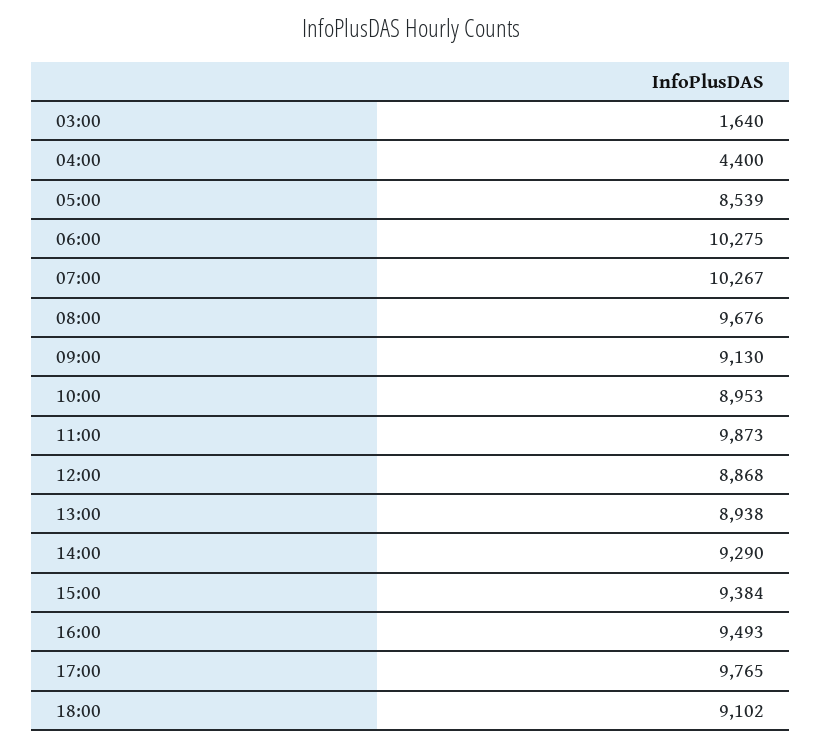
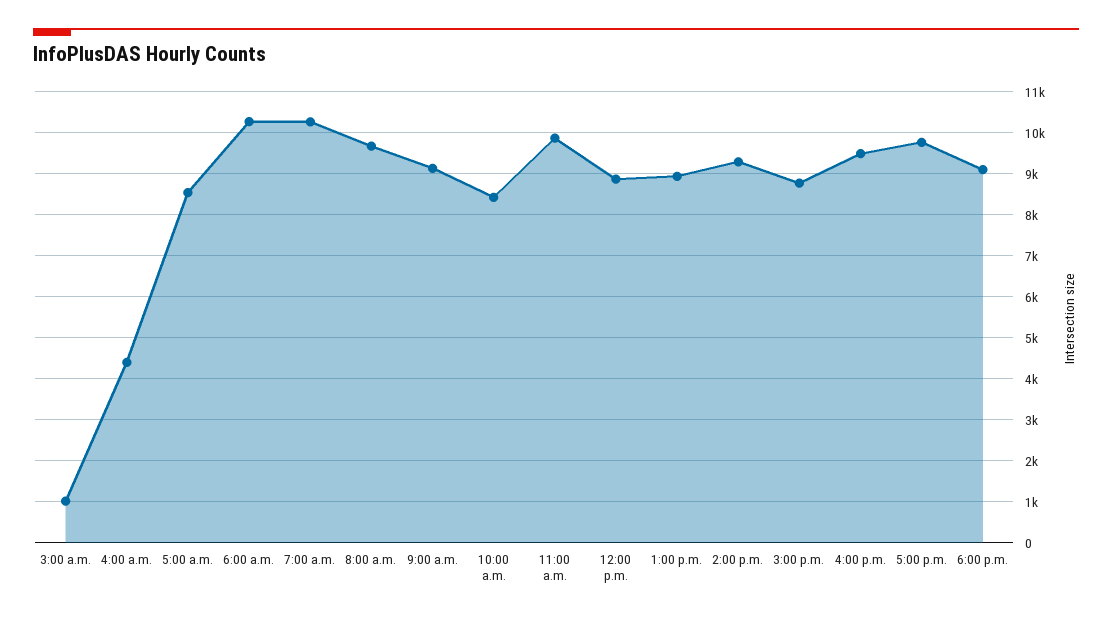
03:00: 1640 -> 1000
10:00: 8953 -> 8400
15:00: 9384 -> 8800

